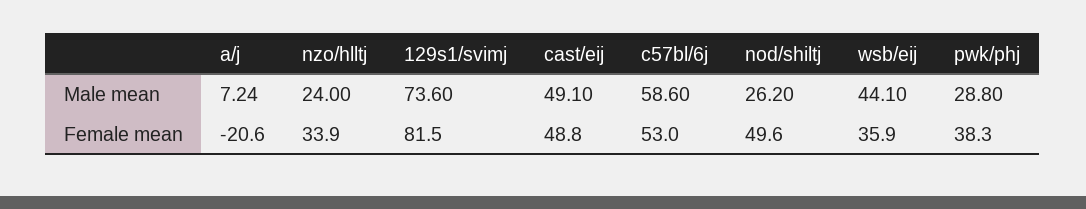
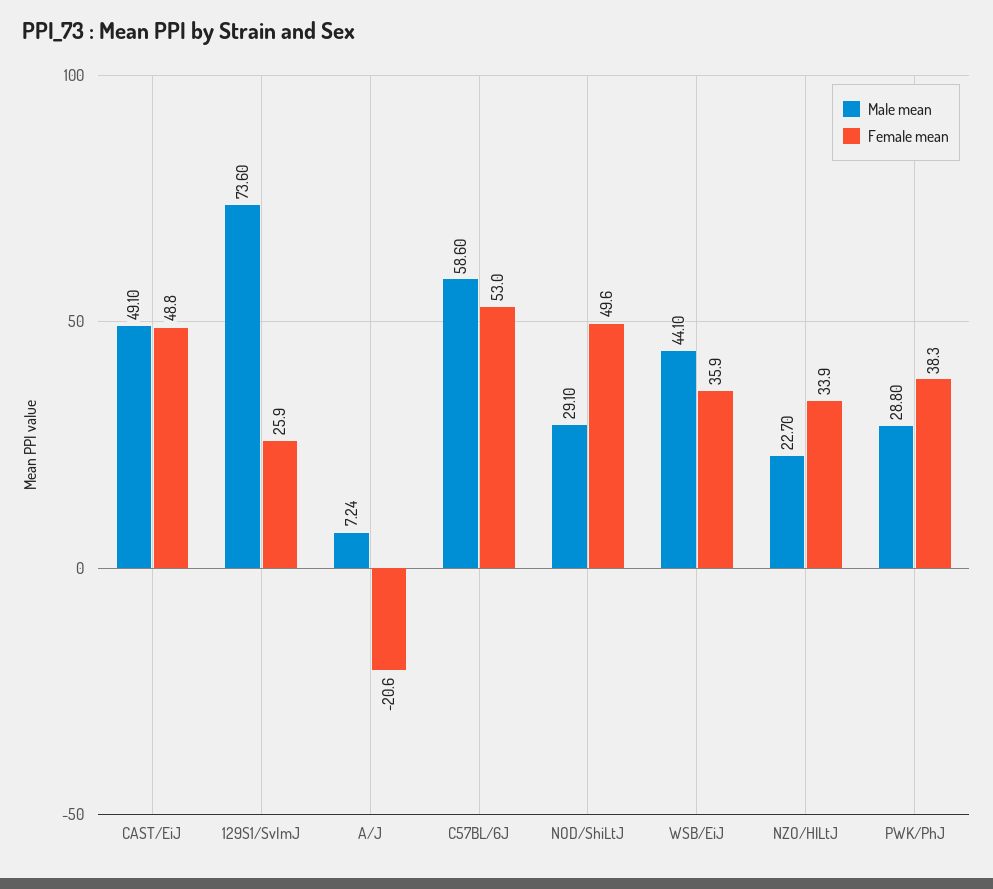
Male mean, nzo/hlltj: 24 -> 22.7
Male mean, nod/shiltj: 26.2 -> 29.1
Female mean, 129s1/svimj: 81.5 -> 25.9

